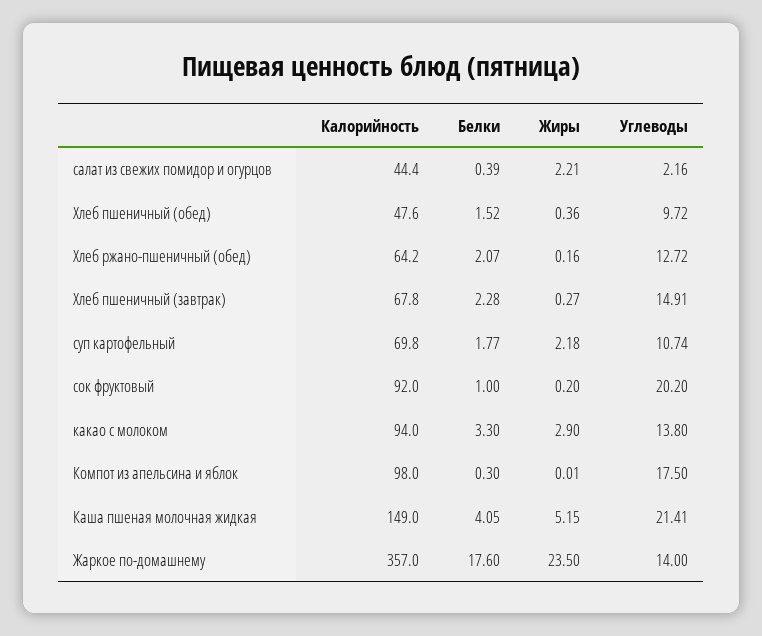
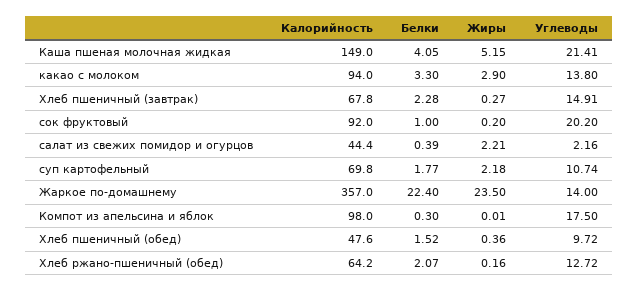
Белки, Жаркое по-домашнему: 17.6 -> 22.4

